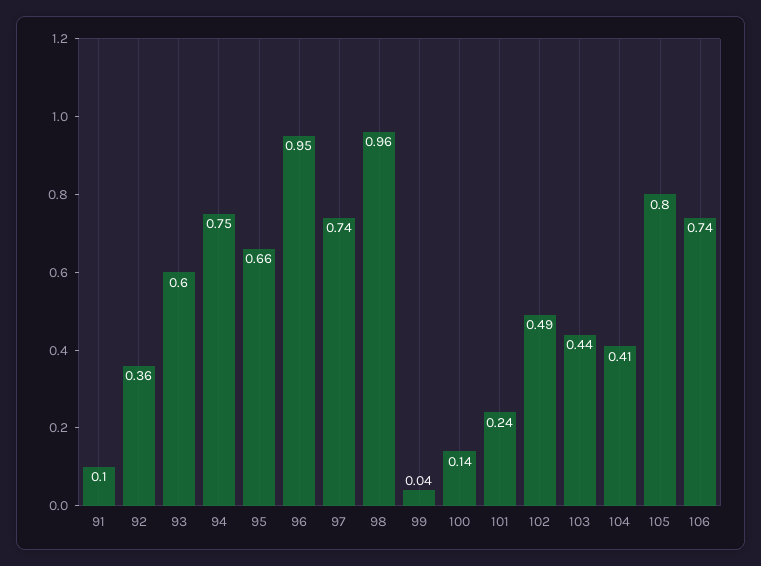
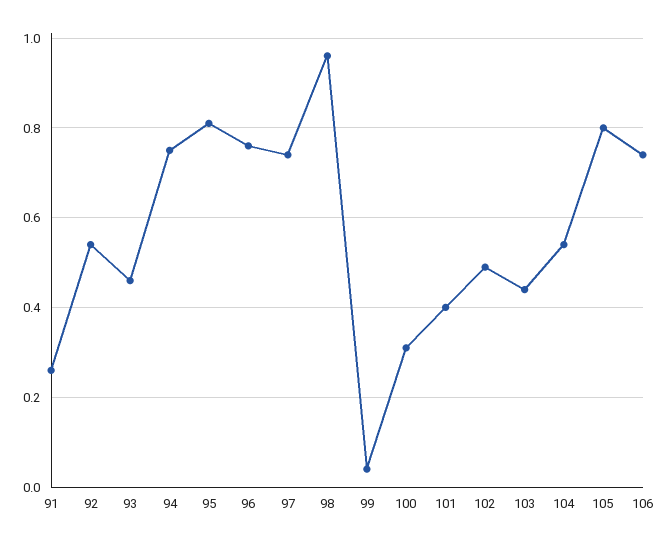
91: 0.1 -> 0.25
92: 0.36 -> 0.55
93: 0.6 -> 0.45
95: 0.66 -> 0.8
96: 0.95 -> 0.75
100: 0.14 -> 0.3
101: 0.24 -> 0.4
104: 0.41 -> 0.55

